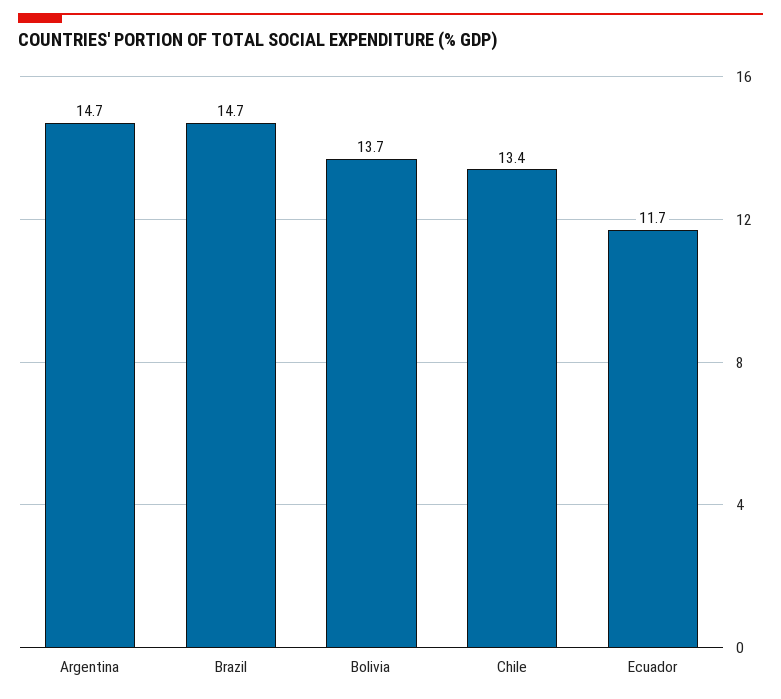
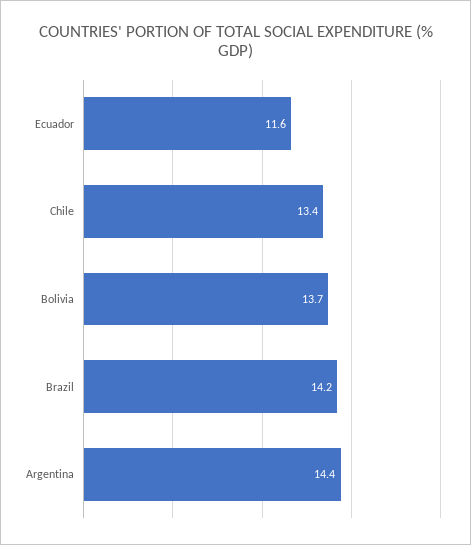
Argentina: 14.7 -> 14.4
Brazil: 14.7 -> 14.2
Ecuador: 11.7 -> 11.6

